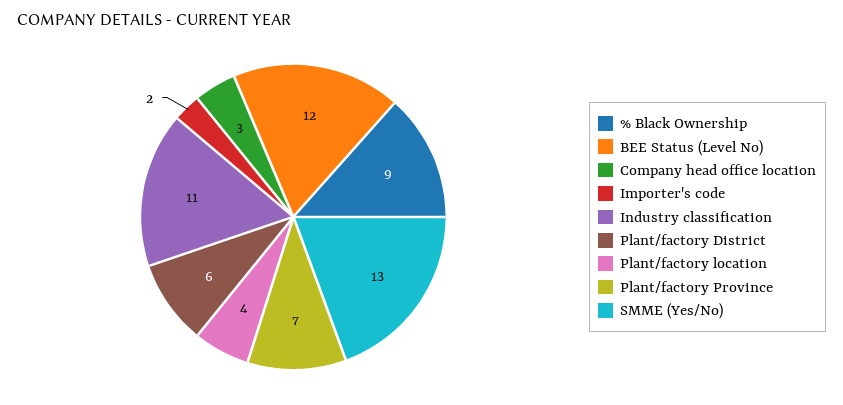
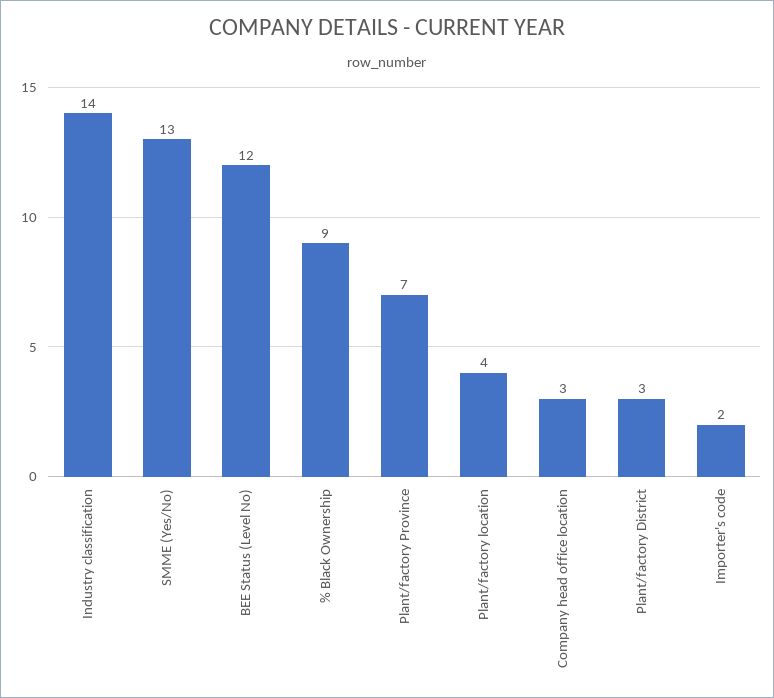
Industry classification: 11 -> 14
Plant/factory District: 6 -> 3

